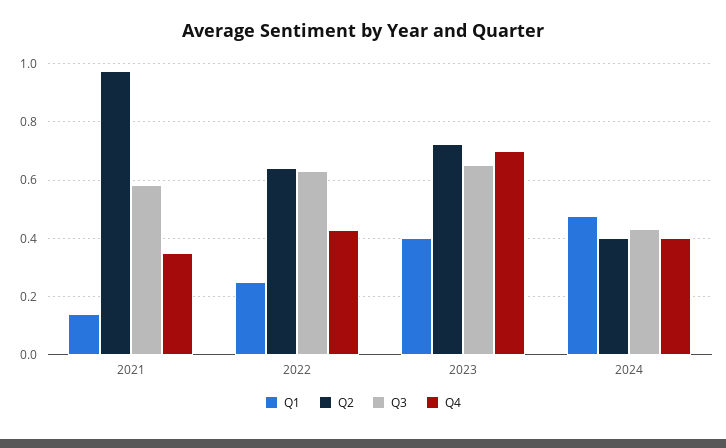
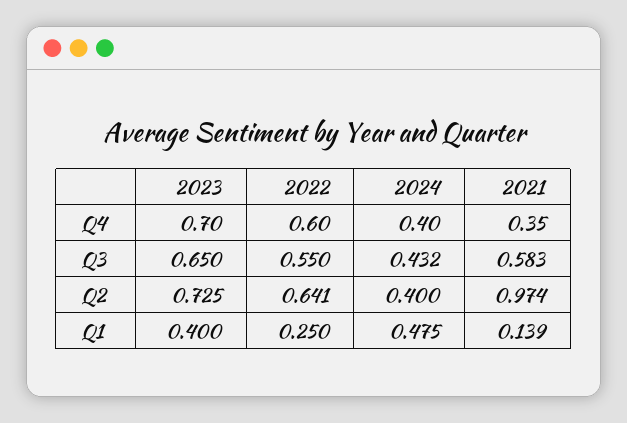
Q3, 2022: 0.625 -> 0.55
Q4, 2022: 0.425 -> 0.6

